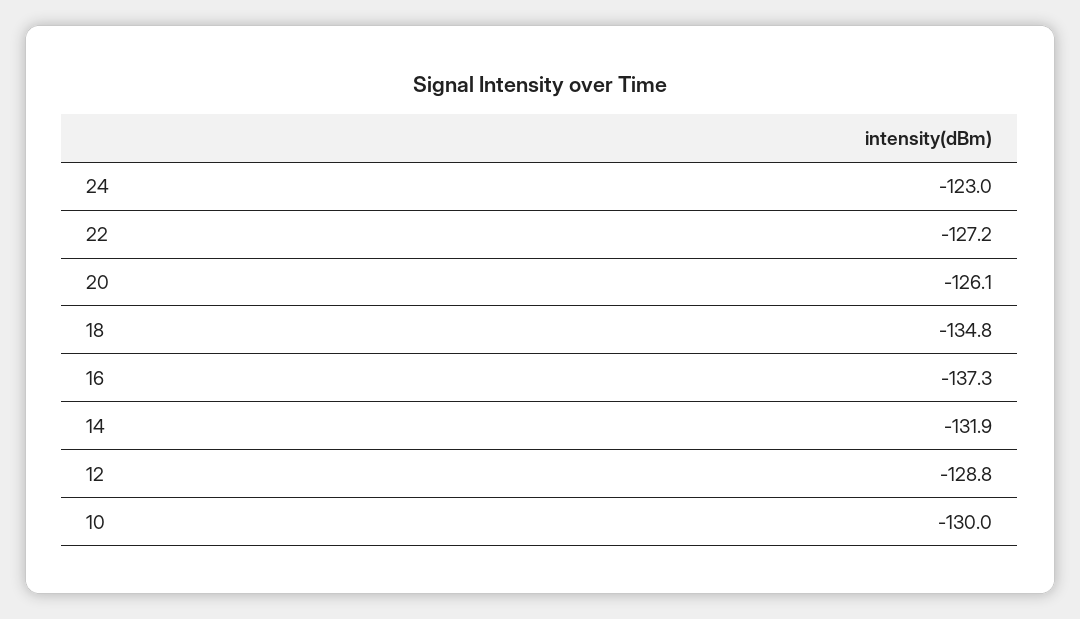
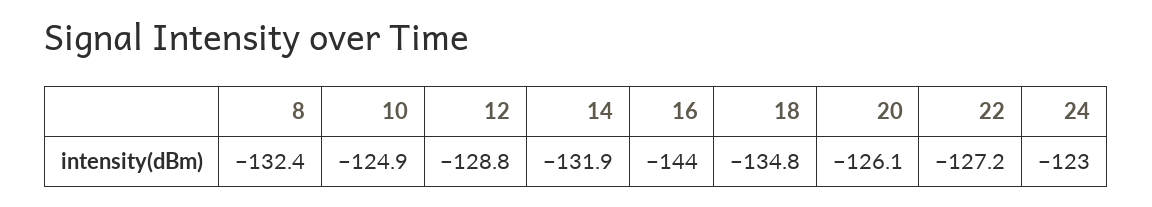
16: -137.3 -> -144
10: -130 -> -124.9
8: none -> -132.4

